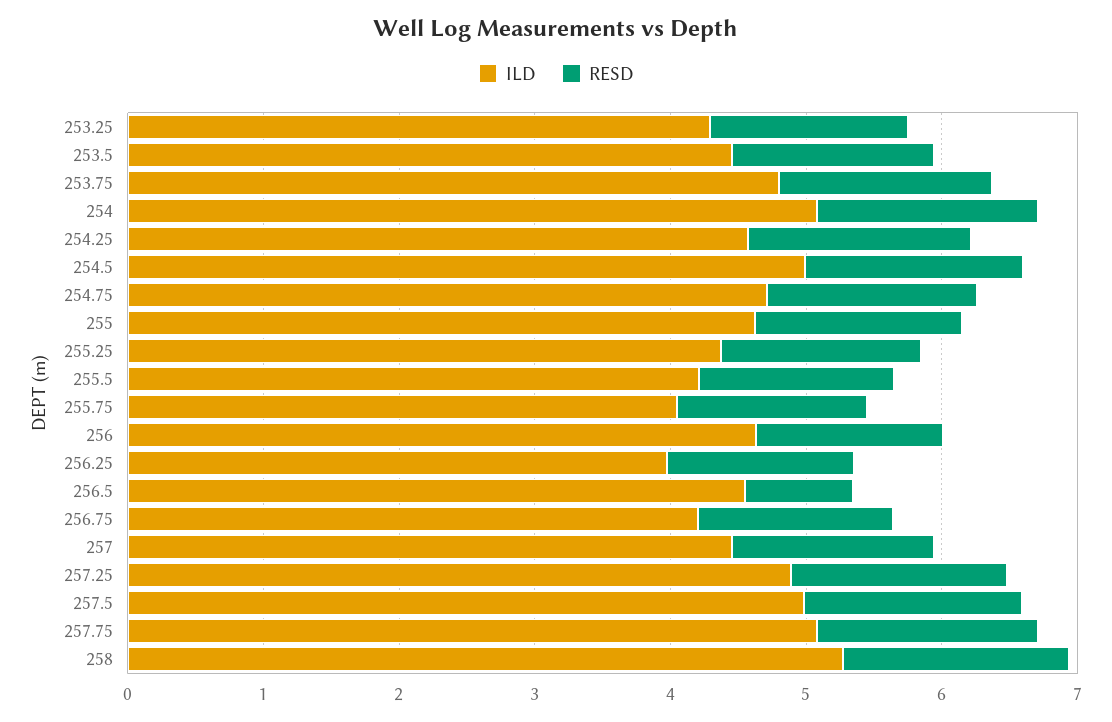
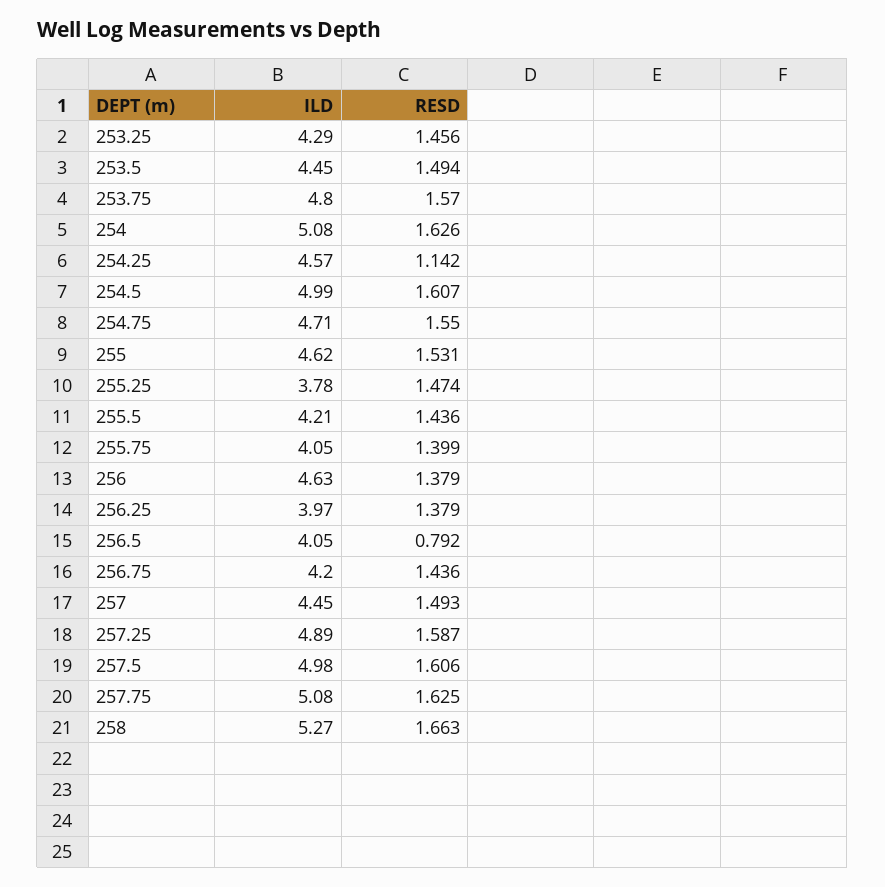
RESD, 254.25: 1.6 -> 1.142
ILD, 255.25: 4.4 -> 3.78
ILD, 256.5: 4.6 -> 4.05

